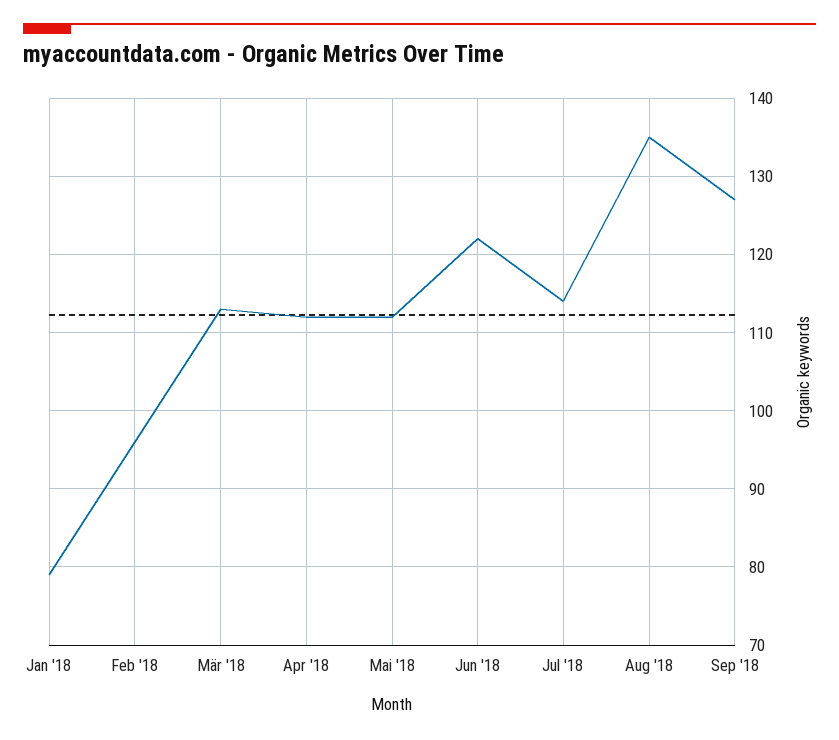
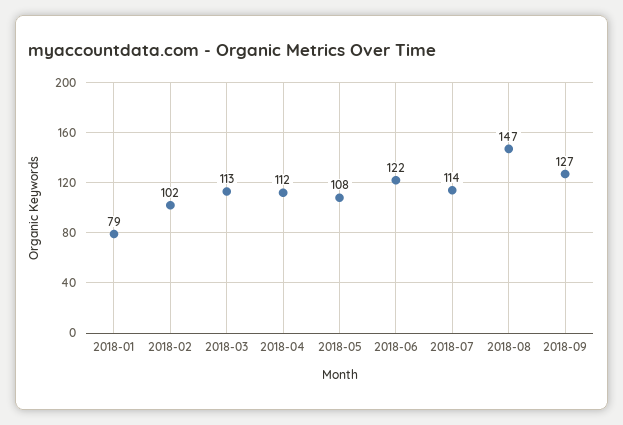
Feb '18: 96 -> 102
Mai '18: 112 -> 108
Aug '18: 135 -> 147

